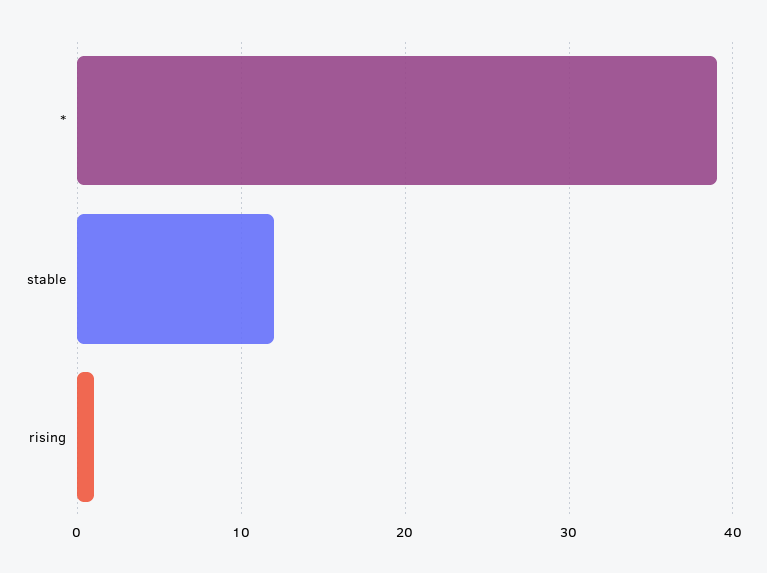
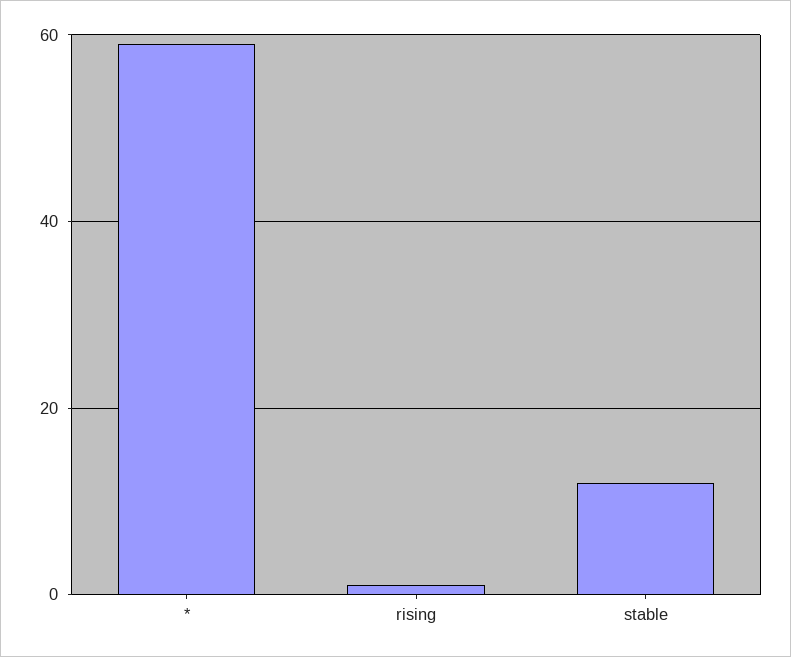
*: 39 -> 60

